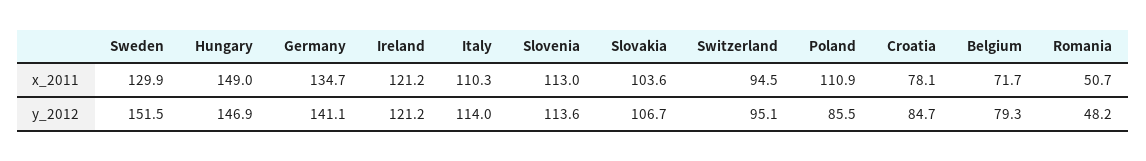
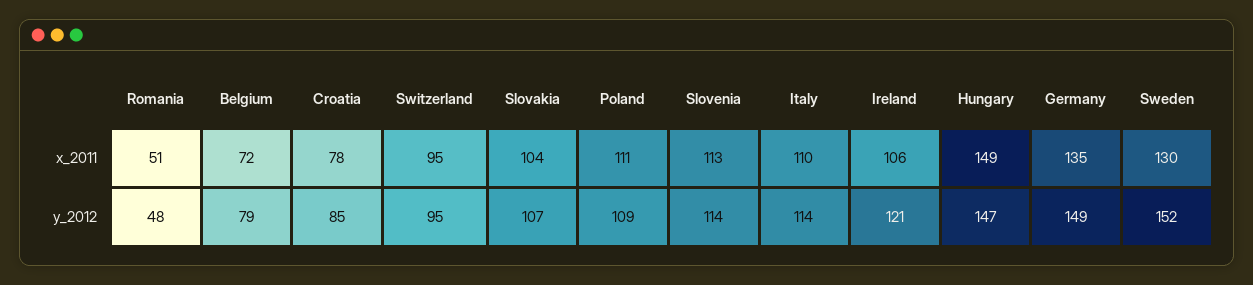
Ireland, x_2011: 121.2 -> 106
Germany, y_2012: 141.1 -> 149
Poland, y_2012: 85.5 -> 109

